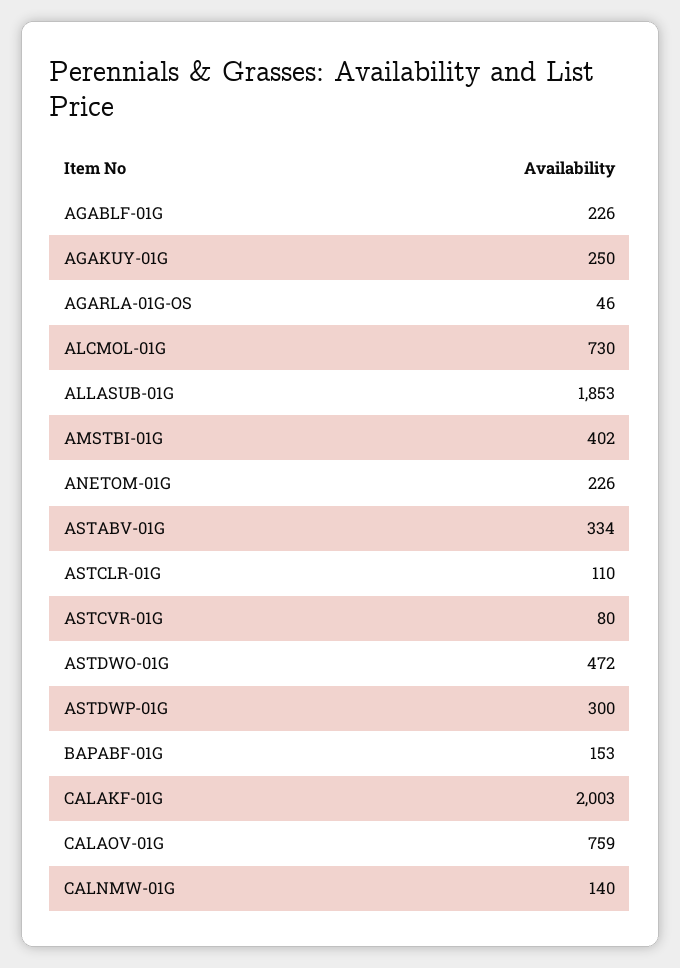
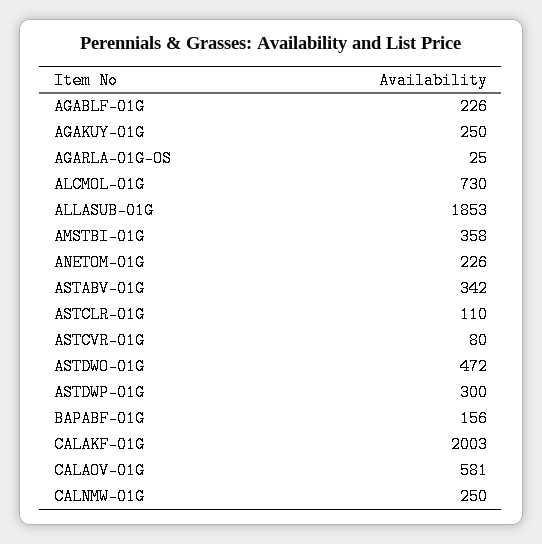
AGARLA-01G-OS: 46 -> 25
AMSTBI-01G: 402 -> 358
ASTABV-01G: 334 -> 342
BAPABF-01G: 153 -> 156
CALAOV-01G: 759 -> 581
CALNMW-01G: 140 -> 250

